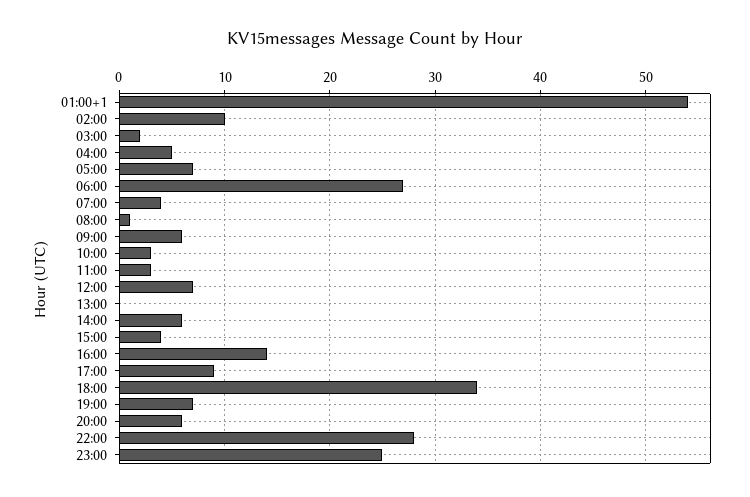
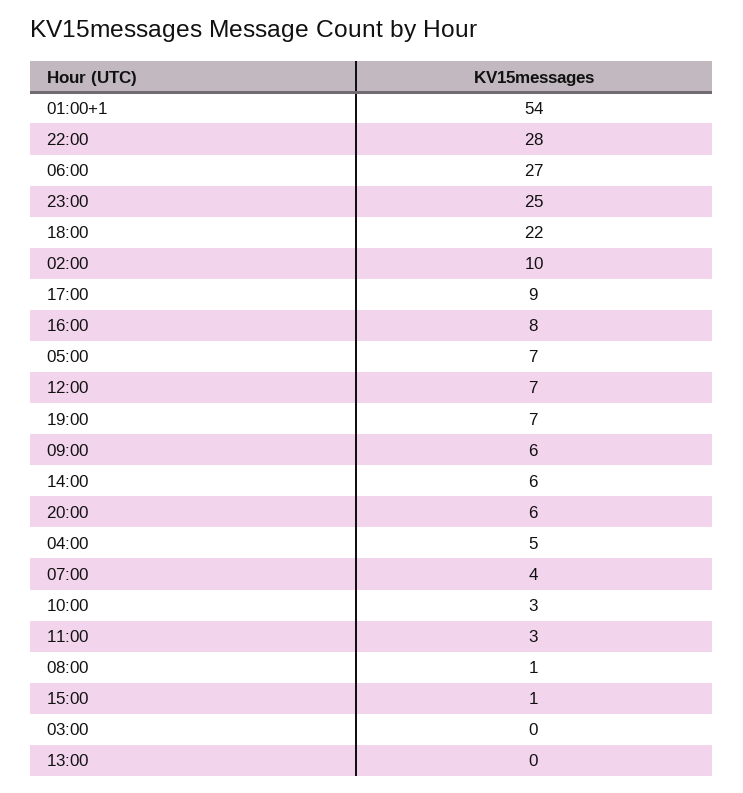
03:00: 2 -> 0
15:00: 4 -> 1
16:00: 14 -> 8
18:00: 34 -> 22

